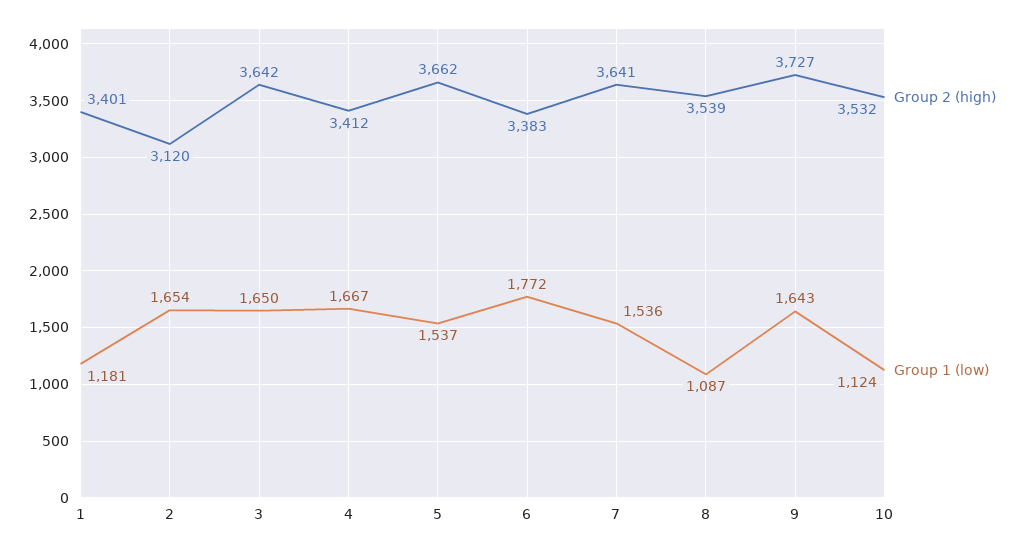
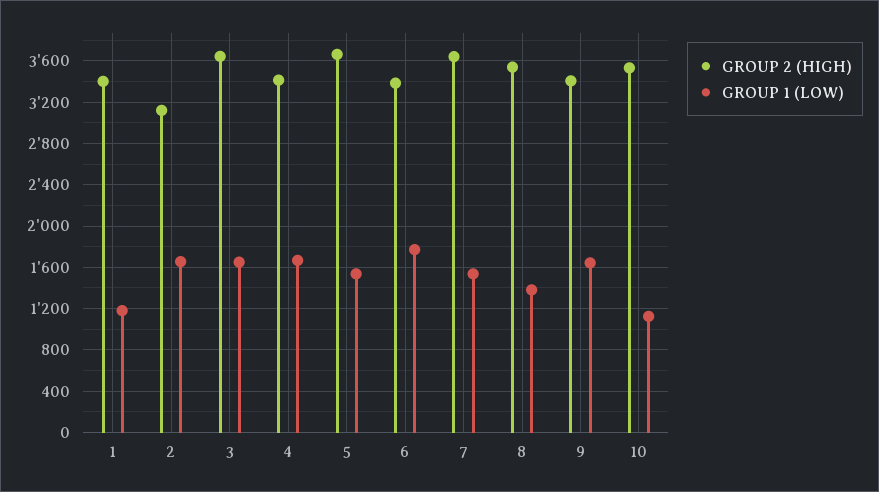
Group 1 (low), 8: 1087 -> 1400
Group 2 (high), 9: 3727 -> 3400

